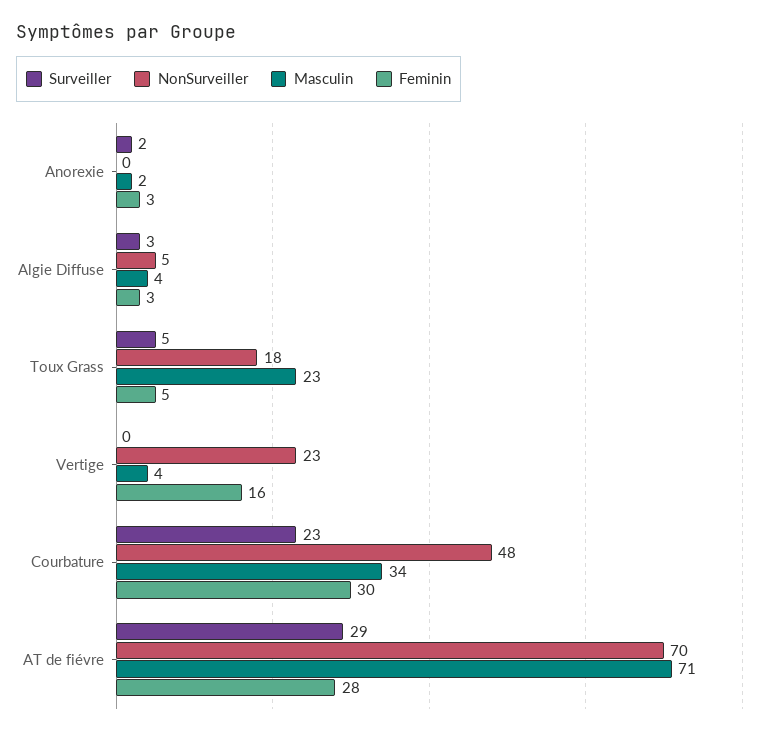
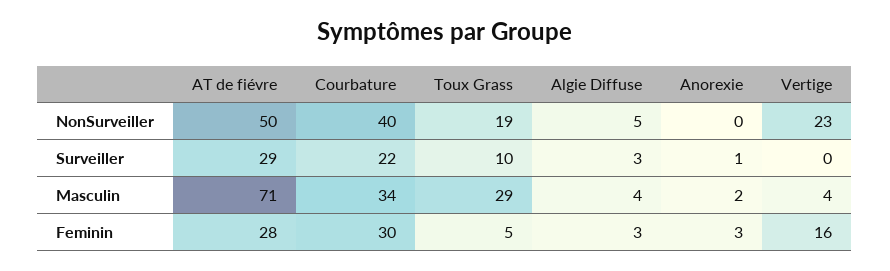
Surveiller, Anorexie: 2 -> 1
Surveiller, Toux Grass: 5 -> 10
NonSurveiller, Toux Grass: 18 -> 19
Masculin, Toux Grass: 23 -> 29
Surveiller, Courbature: 23 -> 22
NonSurveiller, Courbature: 48 -> 40
NonSurveiller, AT de fiévre: 70 -> 50

